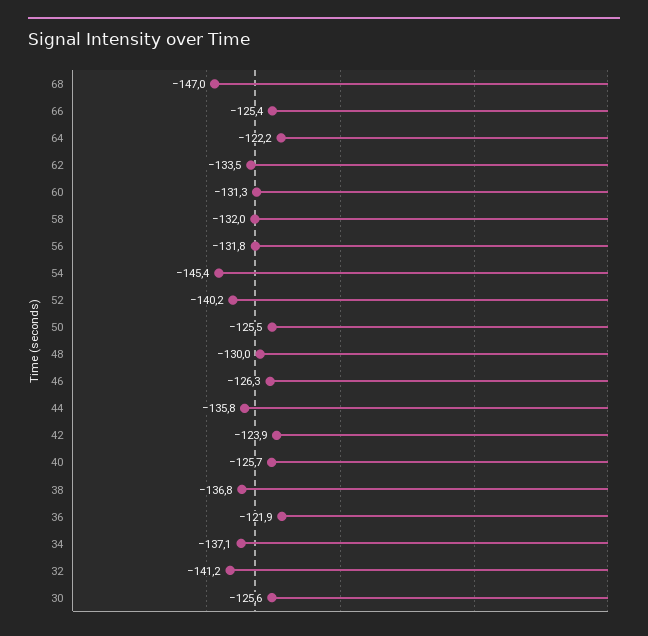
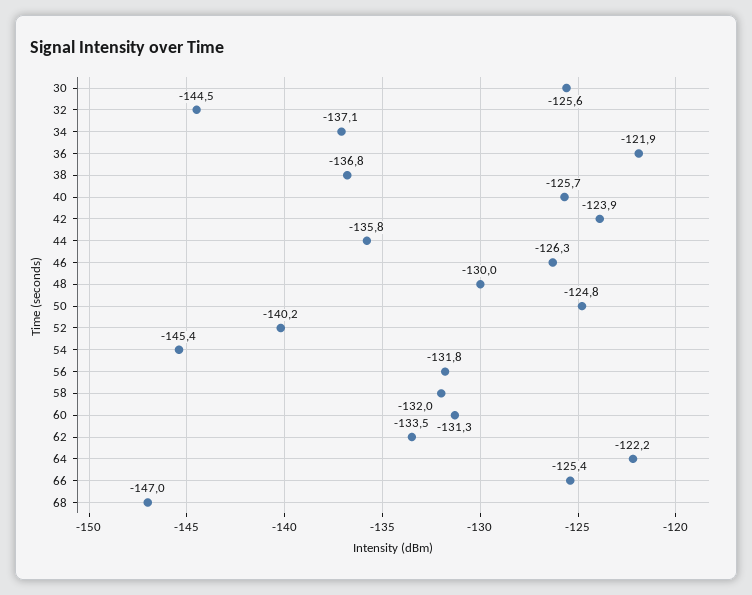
50: -125.5 -> -124.8
32: -141.2 -> -144.5

